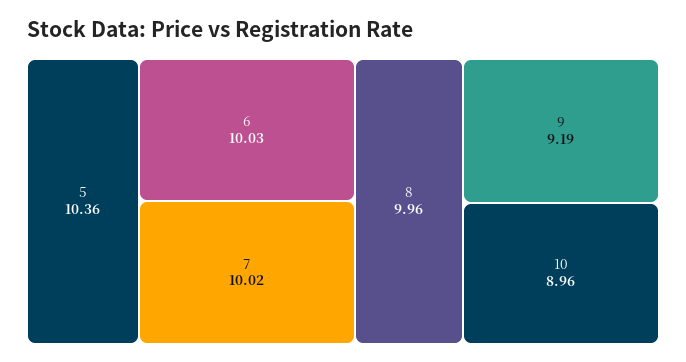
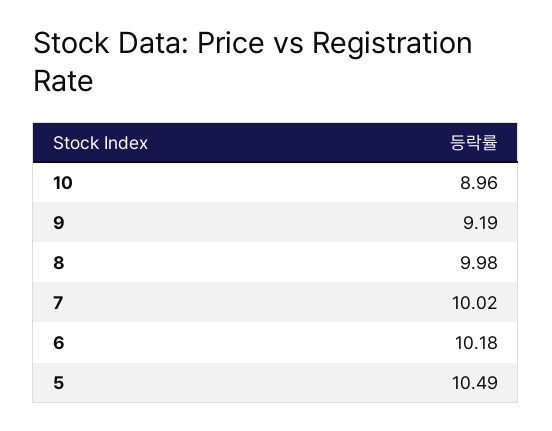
5: 10.36 -> 10.49
6: 10.03 -> 10.18
8: 9.96 -> 9.98

